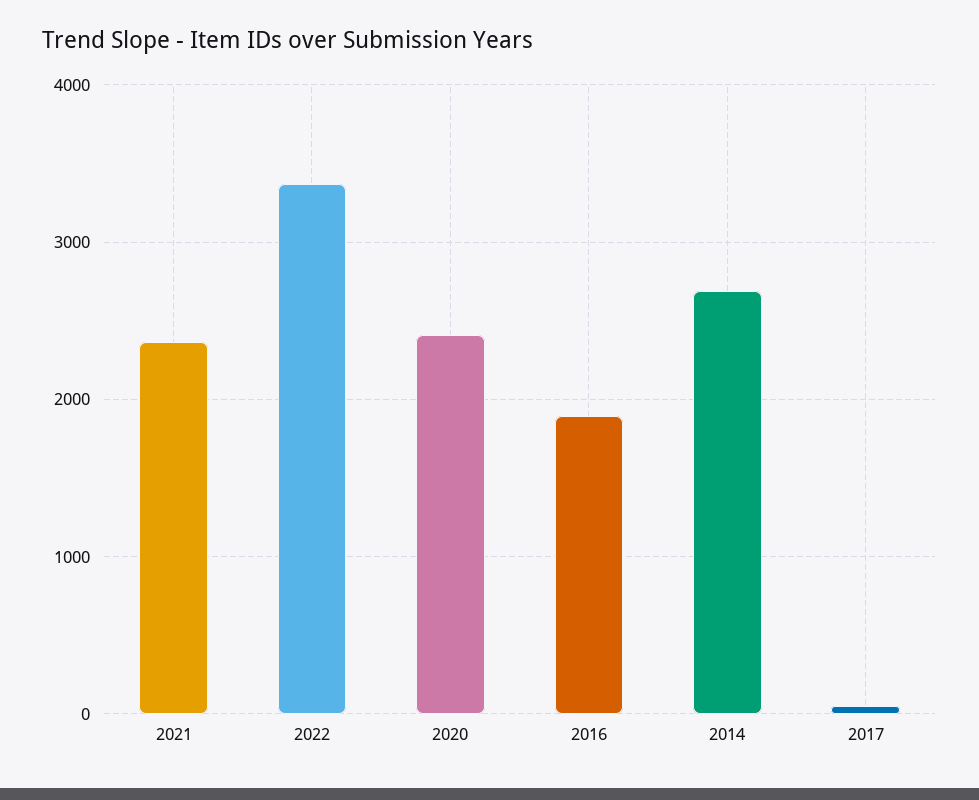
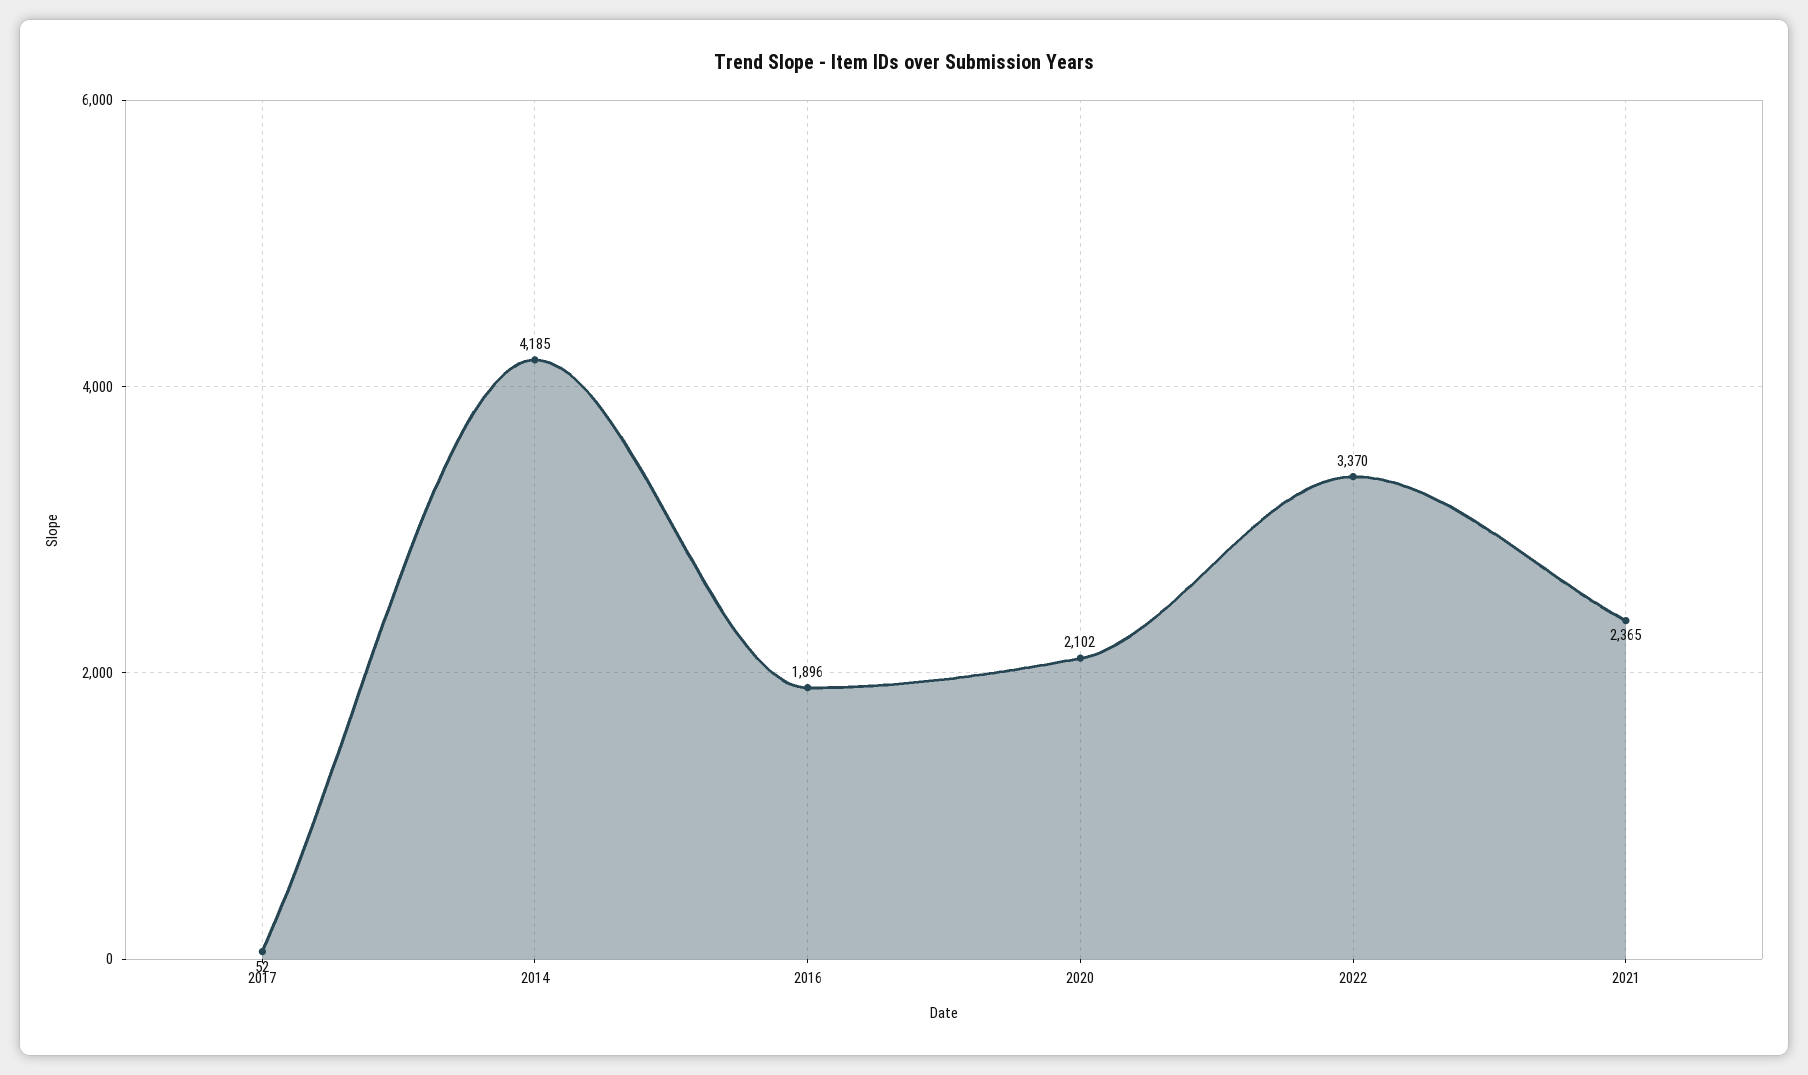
2020: 2400 -> 2102
2014: 2700 -> 4185

